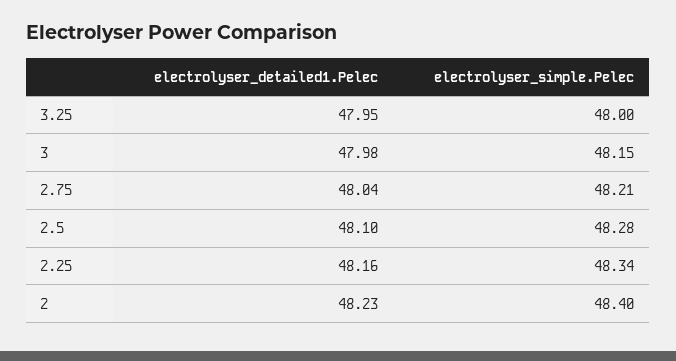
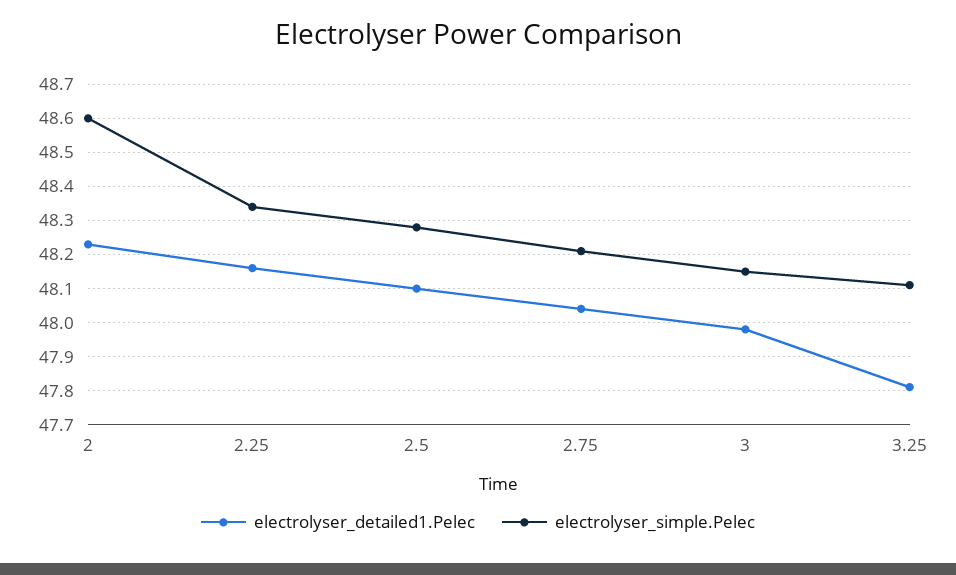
electrolyser_detailed1.Pelec, 3.25: 47.95 -> 47.8
electrolyser_simple.Pelec, 3.25: 48 -> 48.1
electrolyser_simple.Pelec, 2: 48.4 -> 48.6

